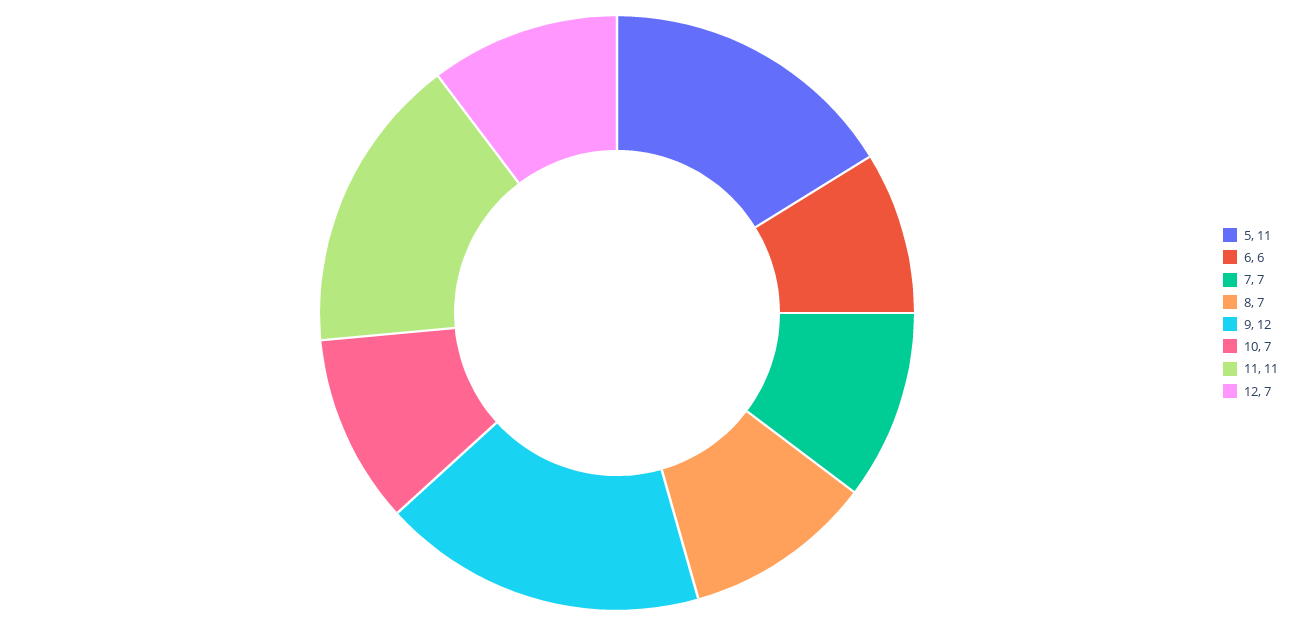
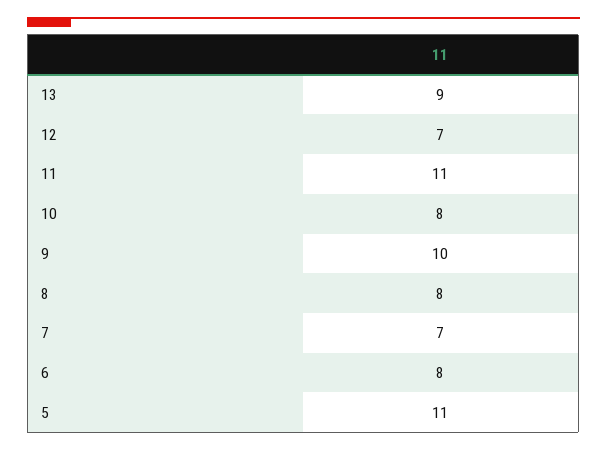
6: 6 -> 8
8: 7 -> 8
9: 12 -> 10
10: 7 -> 8
13: none -> 9

